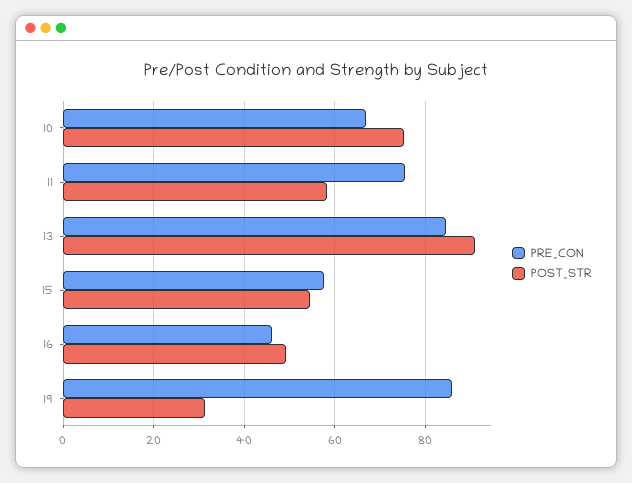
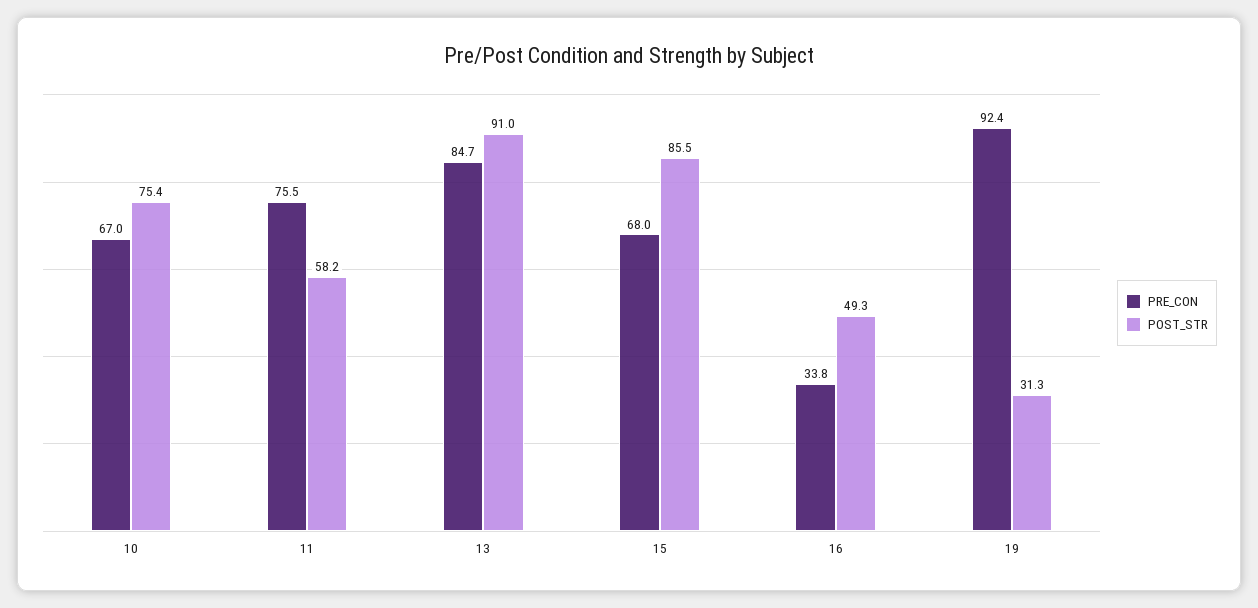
PRE_CON, 15: 58 -> 68
POST_STR, 15: 54 -> 85.5
PRE_CON, 16: 46 -> 33.8
PRE_CON, 19: 86 -> 92.4

